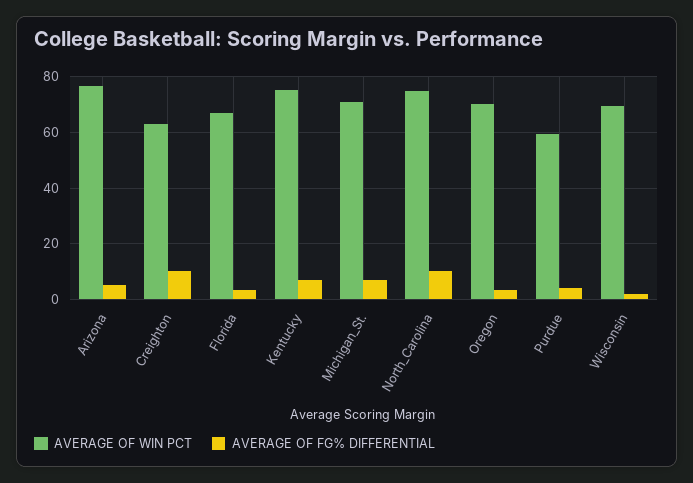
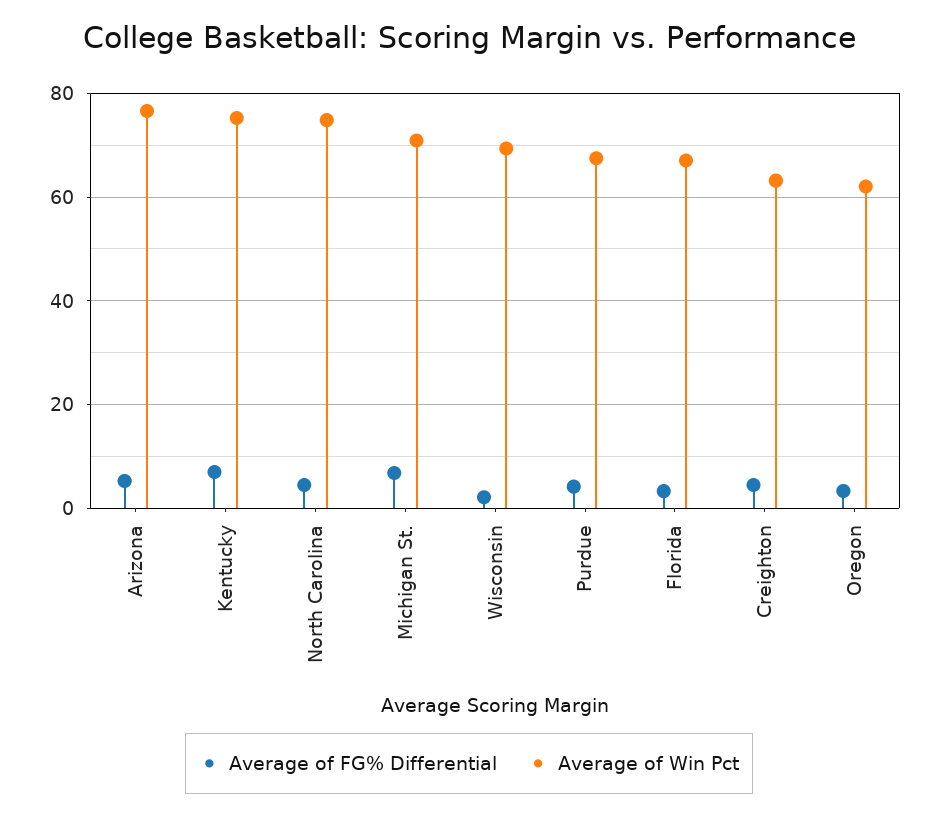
AVERAGE OF FG% DIFFERENTIAL, Creighton: 10 -> 4
AVERAGE OF FG% DIFFERENTIAL, North_Carolina: 10 -> 4
AVERAGE OF WIN PCT, Oregon: 70 -> 62
AVERAGE OF WIN PCT, Purdue: 60 -> 68

